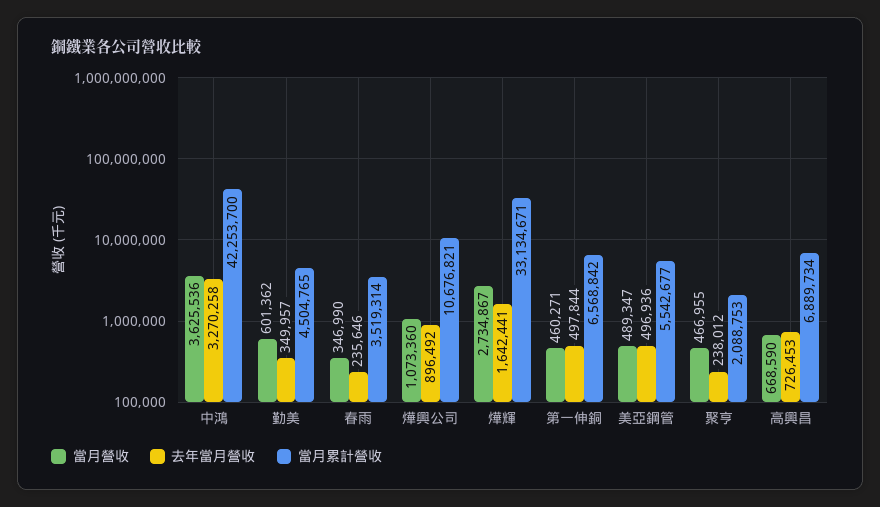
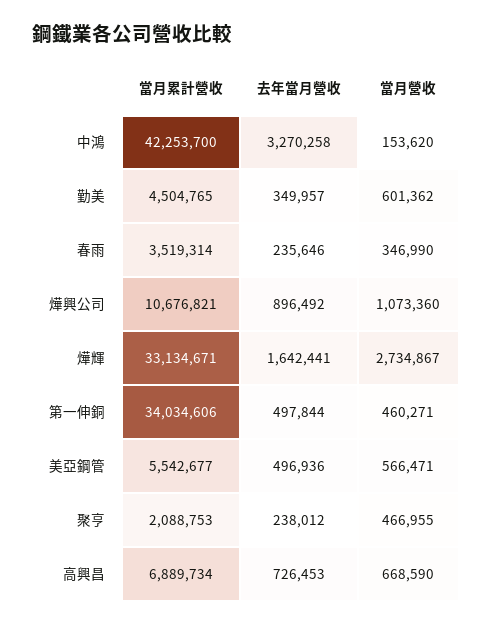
當月營收, 中鴻: 3625536 -> 153620
當月累計營收, 第一伸銅: 6568842 -> 34034606
當月營收, 美亞鋼管: 489347 -> 566471

